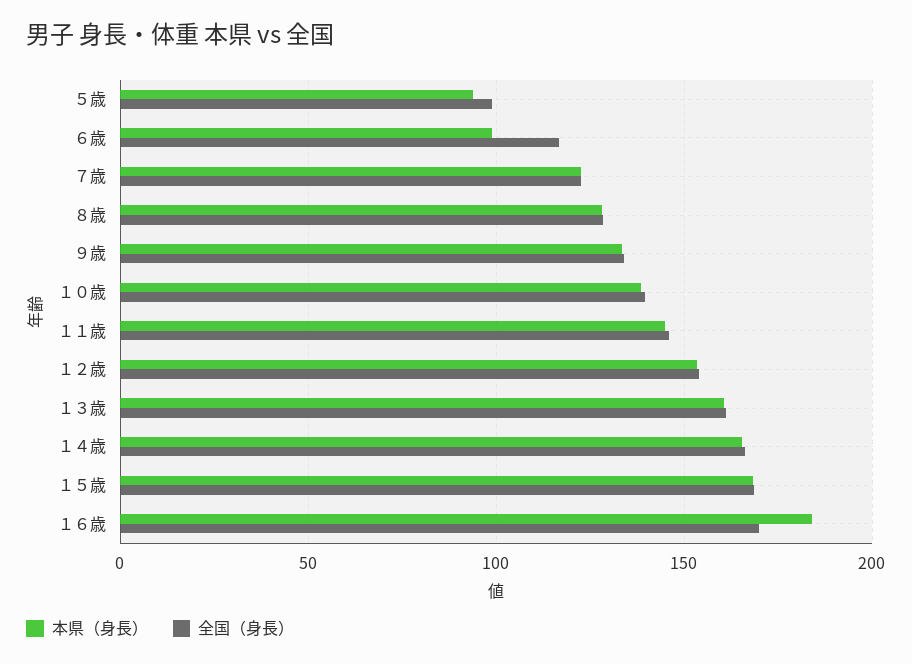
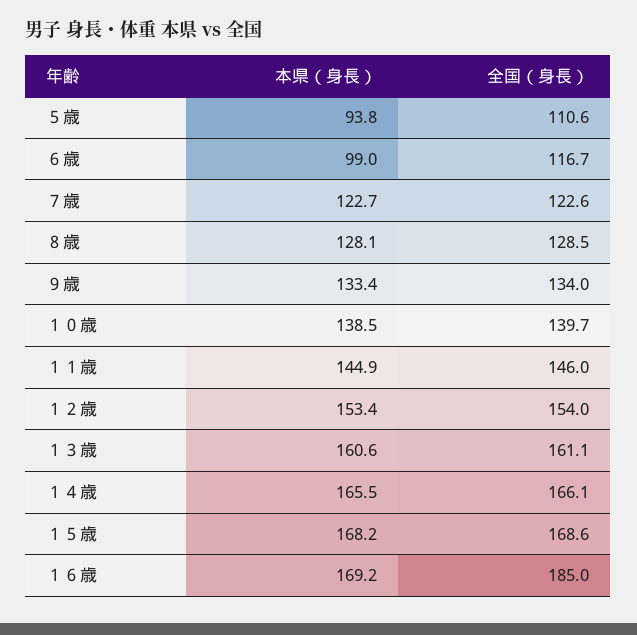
全国（身長）, ５歳: 100 -> 110.6
本県（身長）, １６歳: 185 -> 169.2
全国（身長）, １６歳: 170 -> 185

